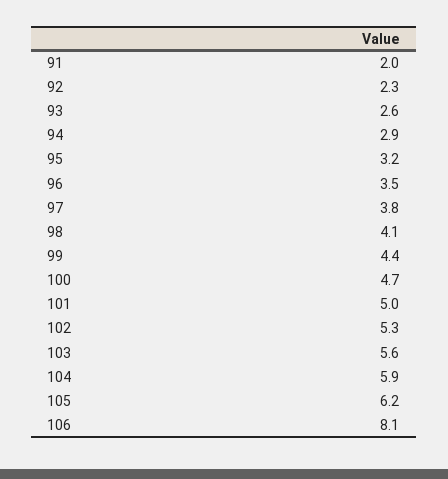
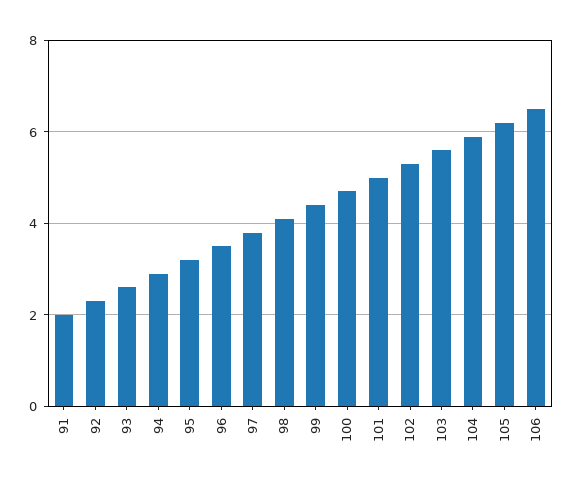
106: 8.1 -> 6.5

